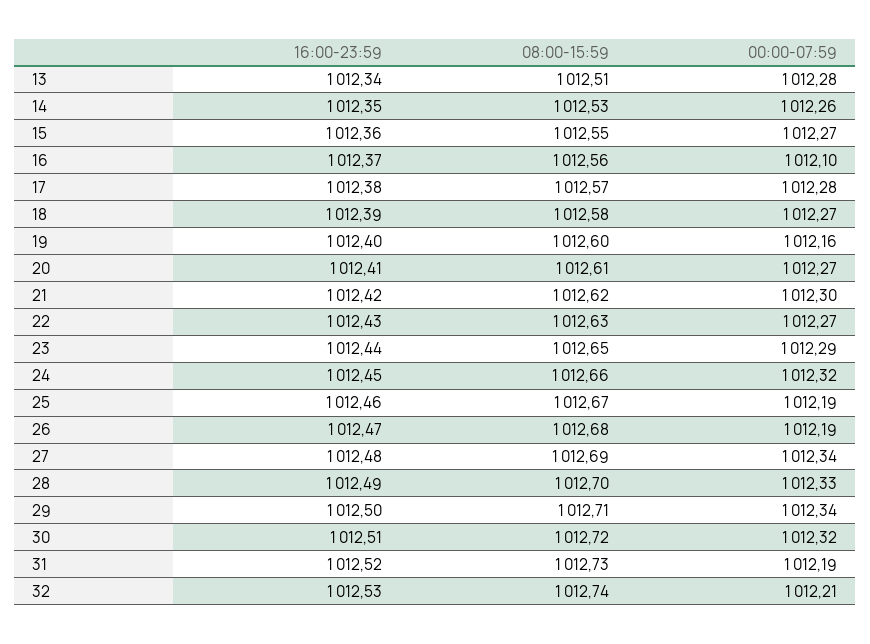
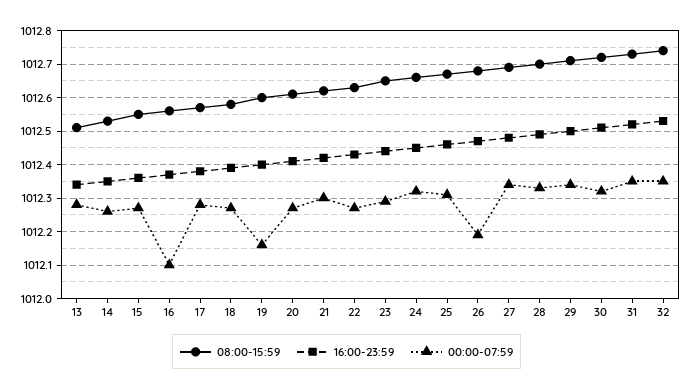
00:00-07:59, 25: 1012.19 -> 1012.3
00:00-07:59, 31: 1012.19 -> 1012.35
00:00-07:59, 32: 1012.21 -> 1012.35

